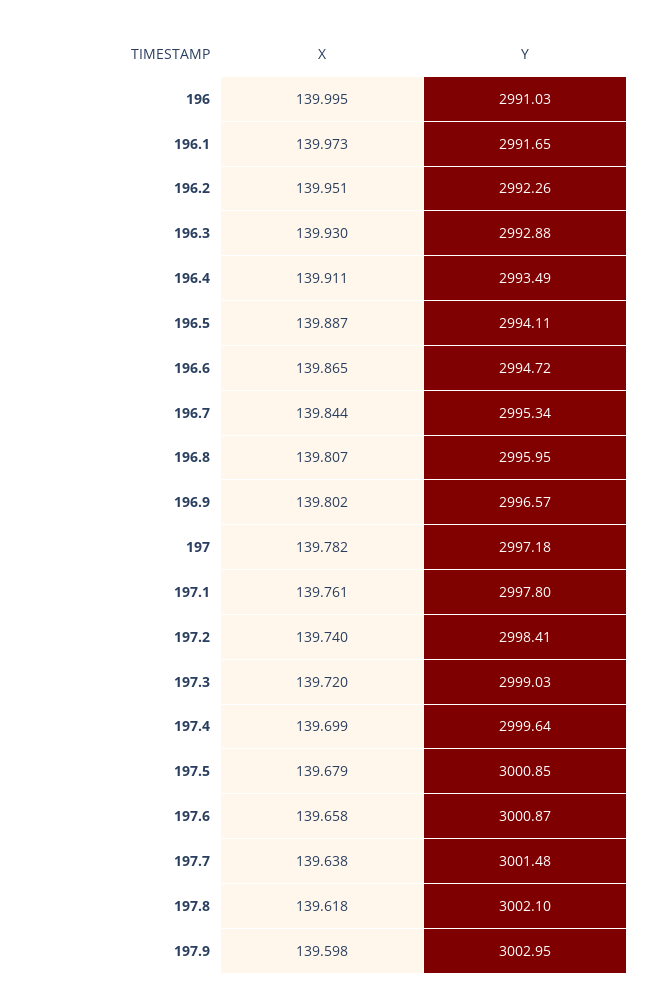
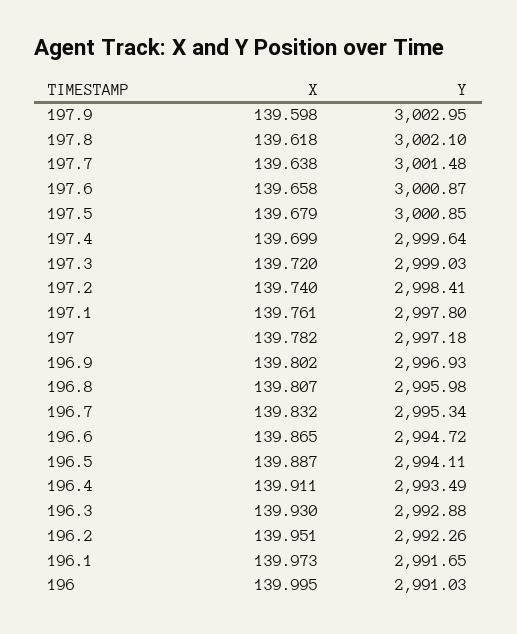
X, 196.7: 139.844 -> 139.832
Y, 196.8: 2995.95 -> 2995.98
Y, 196.9: 2996.57 -> 2996.93

